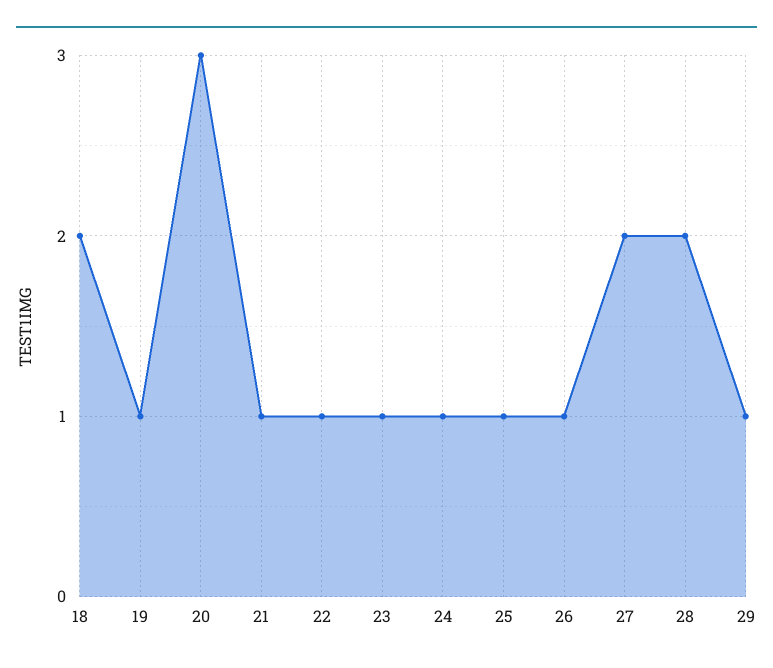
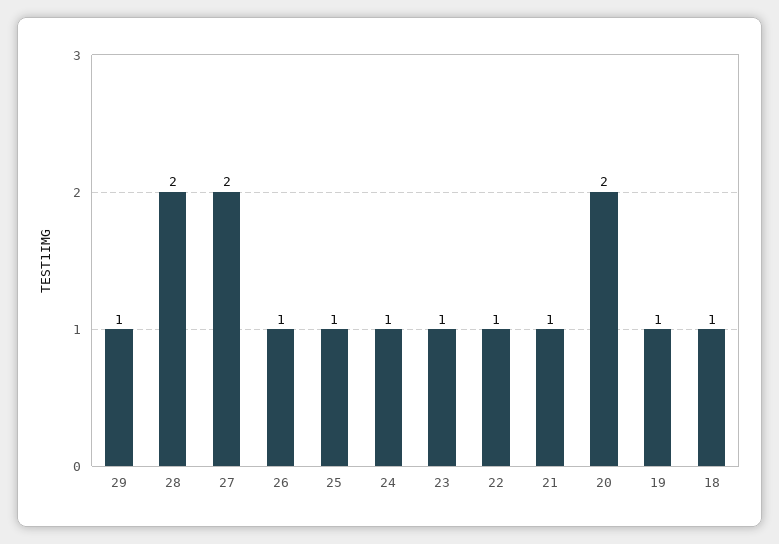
18: 2 -> 1
20: 3 -> 2

